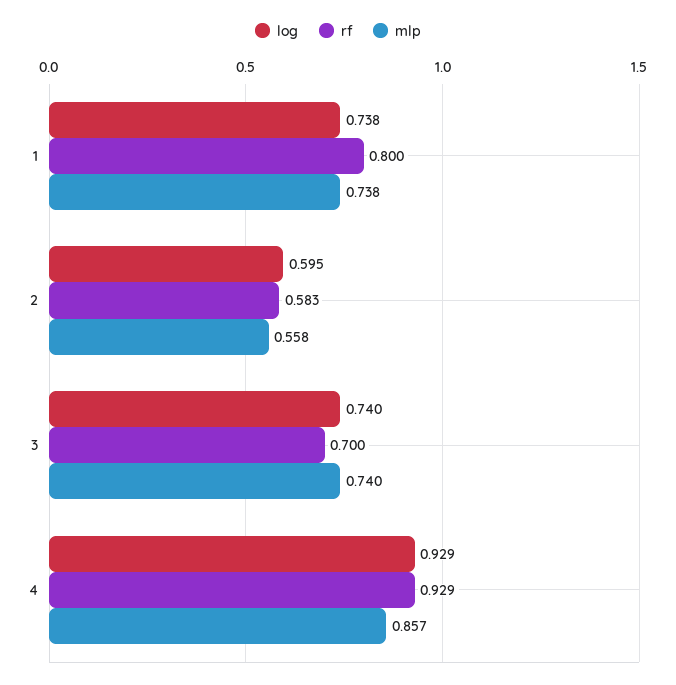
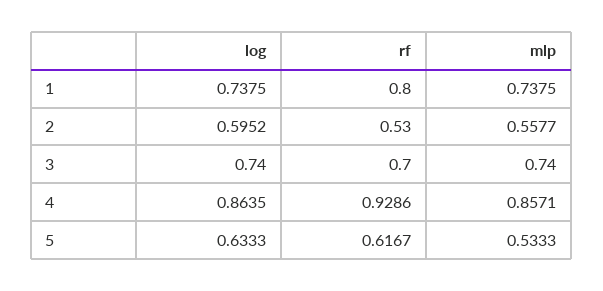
rf, 2: 0.583 -> 0.53
log, 4: 0.929 -> 0.8635
log, 5: none -> 0.6333
rf, 5: none -> 0.6167
mlp, 5: none -> 0.5333

